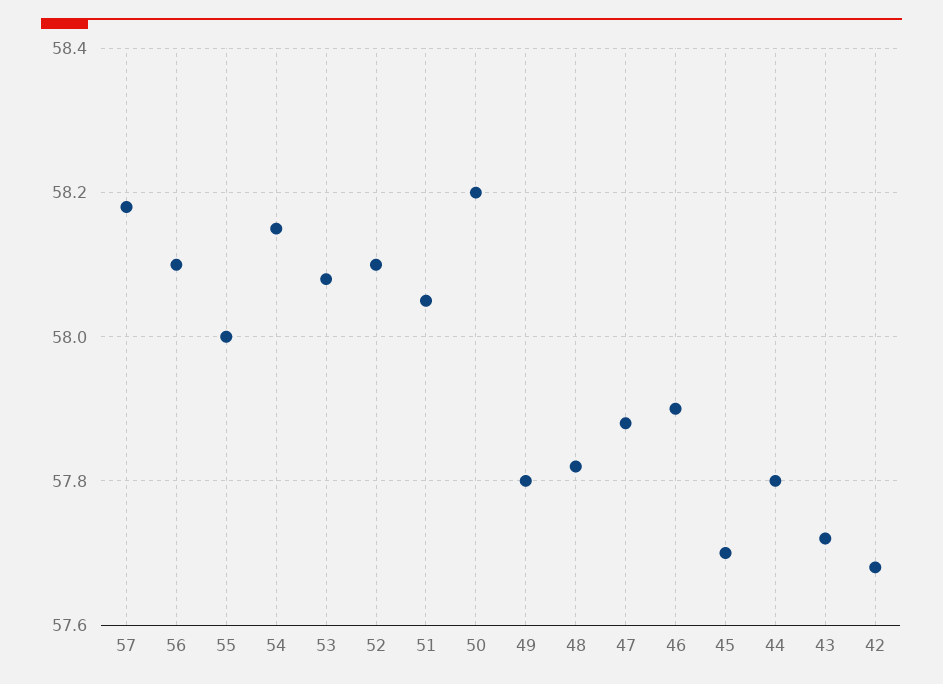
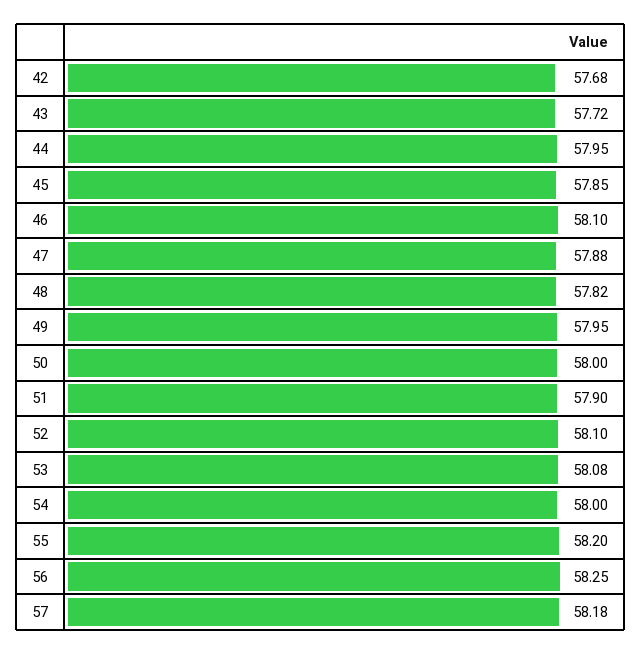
56: 58.1 -> 58.25
55: 58 -> 58.2
54: 58.15 -> 58
51: 58.05 -> 57.9
50: 58.2 -> 58
49: 57.8 -> 57.95
46: 57.9 -> 58.1
45: 57.7 -> 57.85
44: 57.8 -> 57.95

